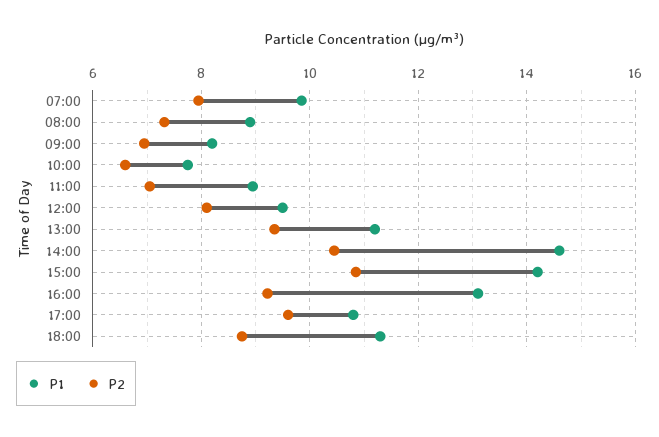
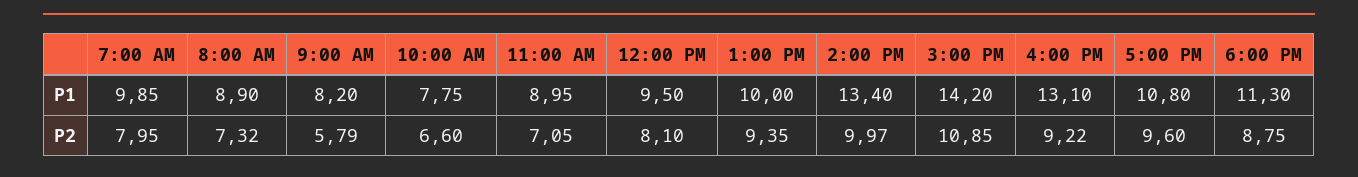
P2, 09:00: 7 -> 5.79
P1, 13:00: 11.2 -> 10
P1, 14:00: 14.6 -> 13.4
P2, 14:00: 10.4 -> 9.97

